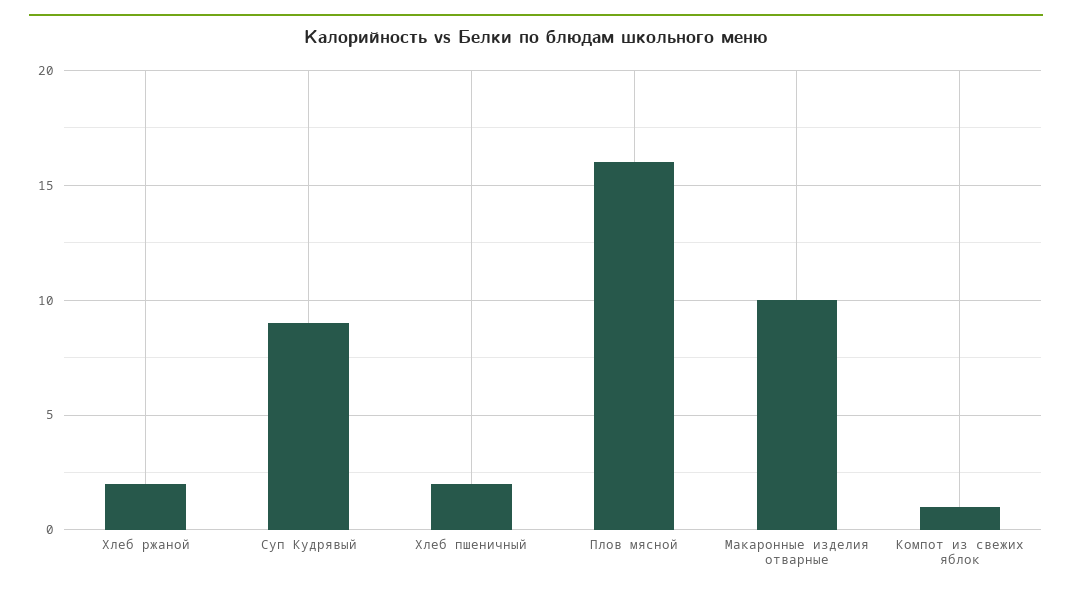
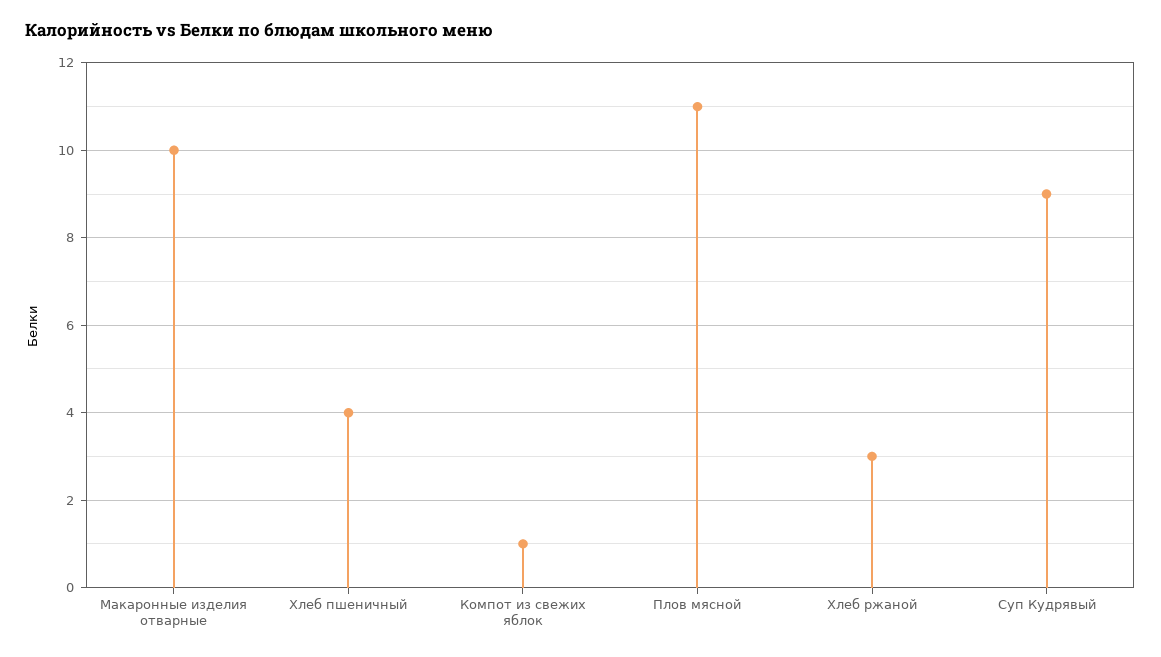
Хлеб ржаной: 2 -> 3
Хлеб пшеничный: 2 -> 4
Плов мясной: 16 -> 11

